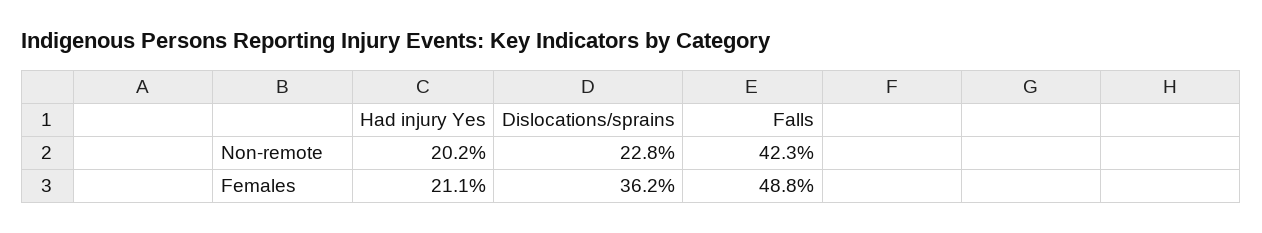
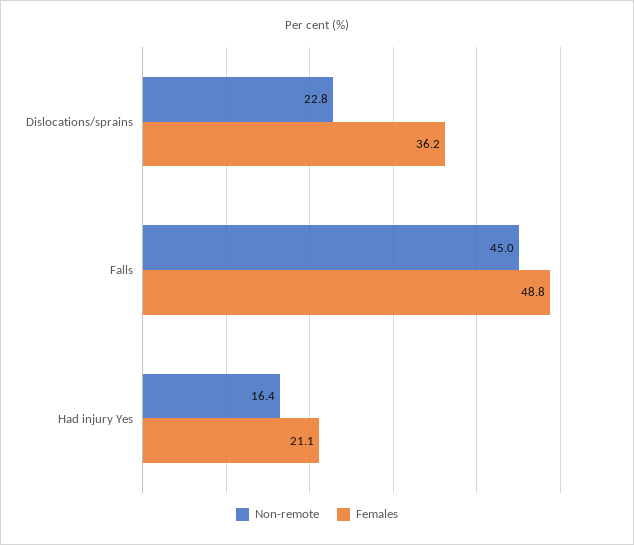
Non-remote, Had injury Yes: 20.2 -> 16.4
Non-remote, Falls: 42.3 -> 45

